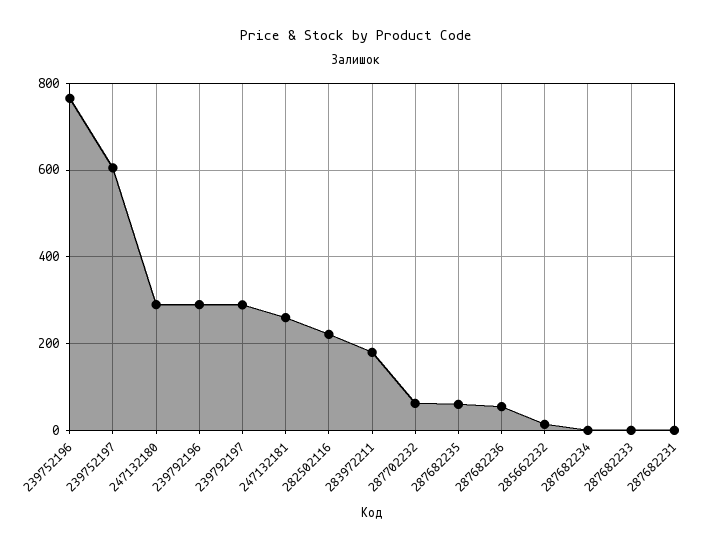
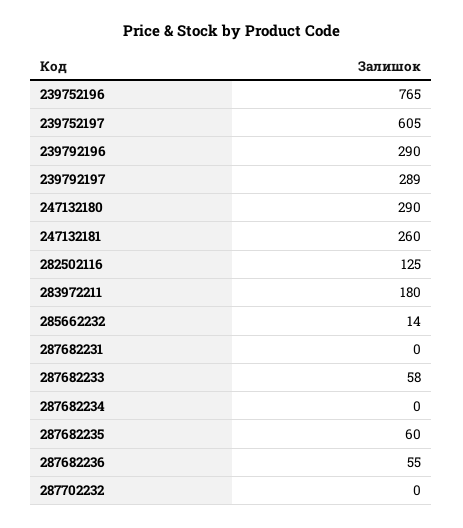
282502116: 220 -> 125
287702232: 60 -> 0
287682233: 0 -> 58

